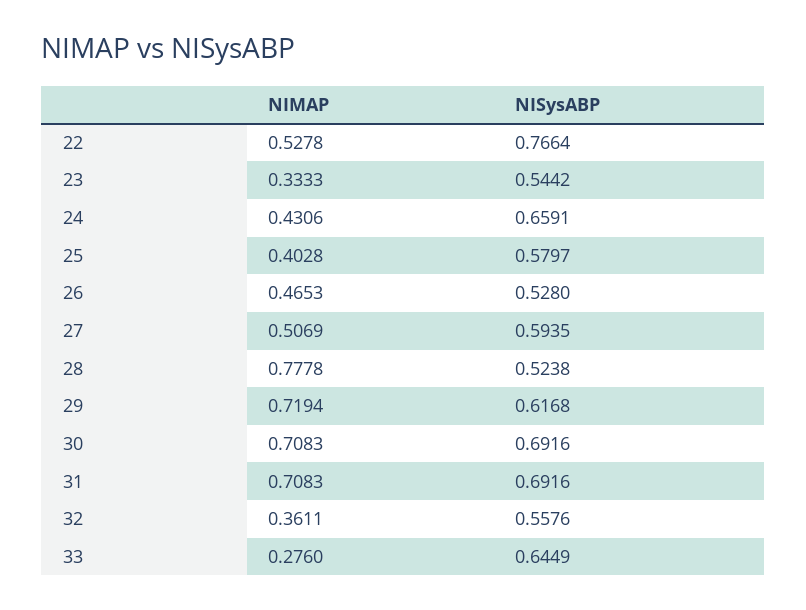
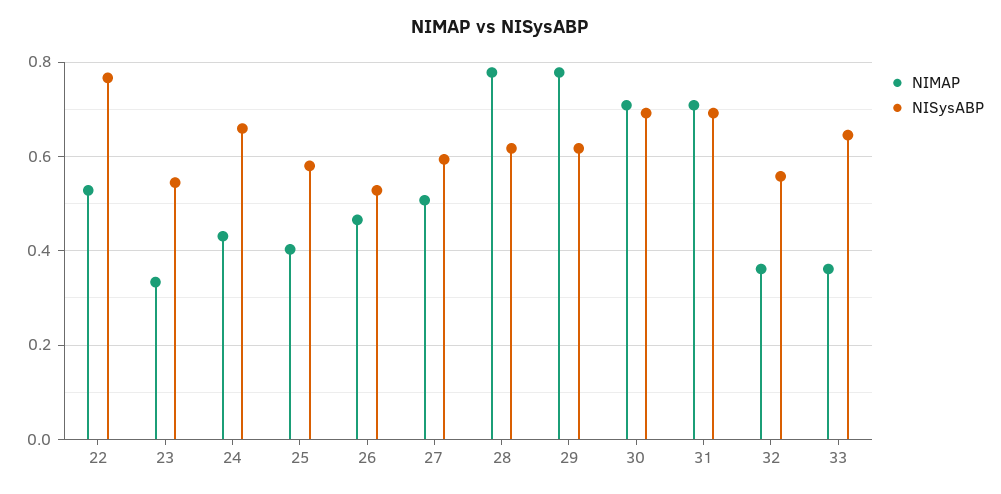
NISysABP, 28: 0.5238 -> 0.62
NIMAP, 29: 0.7194 -> 0.78
NIMAP, 33: 0.276 -> 0.36

